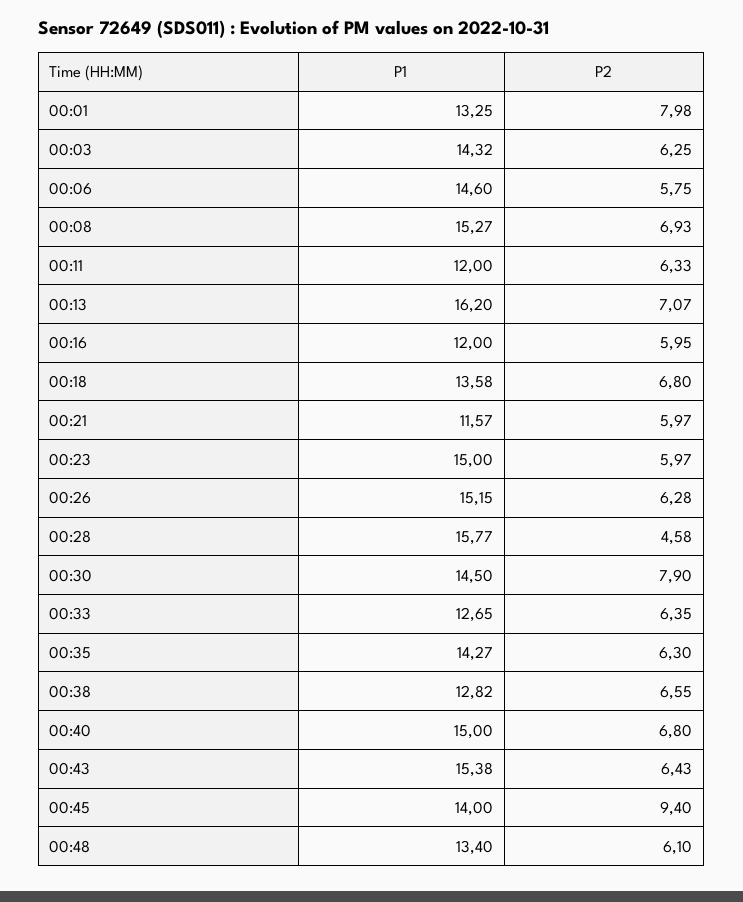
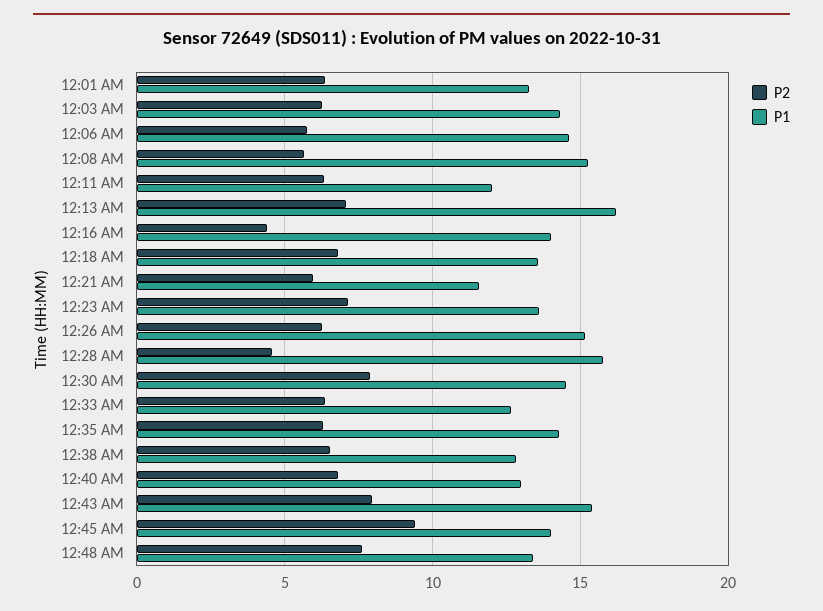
P2, 00:01: 7.98 -> 6.5
P2, 00:08: 6.93 -> 5.5
P1, 00:16: 12 -> 14
P2, 00:16: 5.95 -> 4.5
P1, 00:23: 15 -> 13.5
P2, 00:23: 5.97 -> 7
P1, 00:40: 15 -> 13
P2, 00:43: 6.43 -> 8
P2, 00:48: 6.1 -> 7.5

